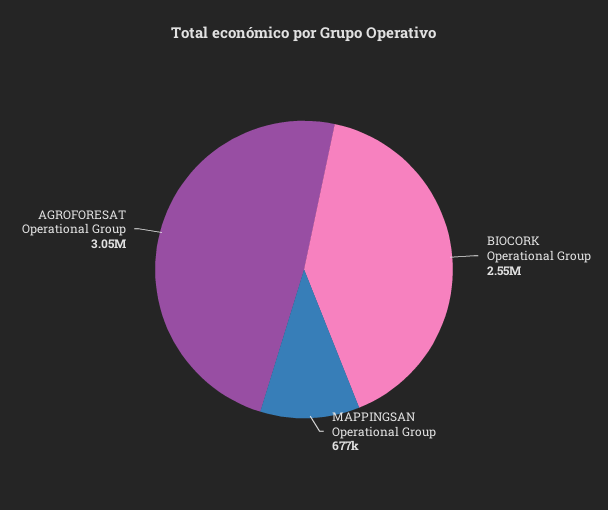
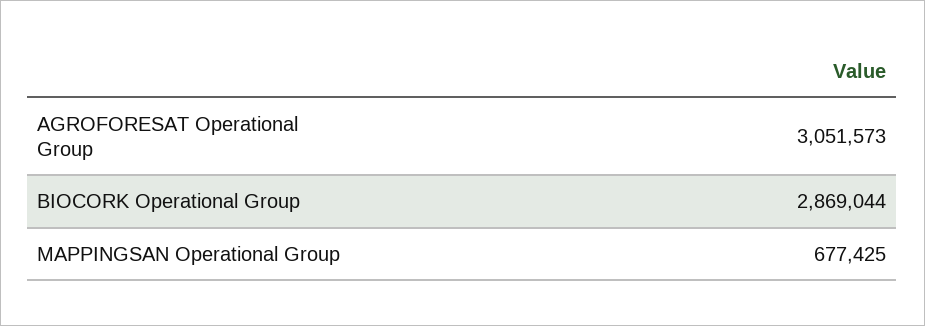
BIOCORK Operational Group: 2550000 -> 2869044

